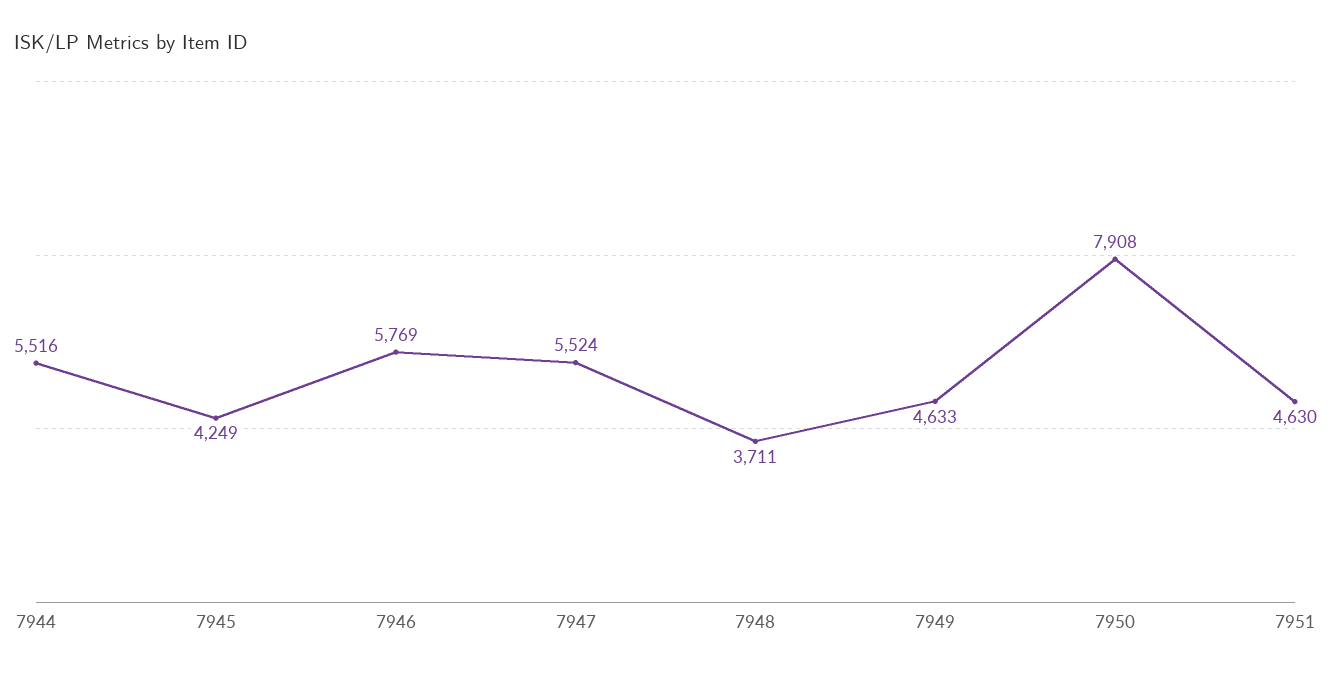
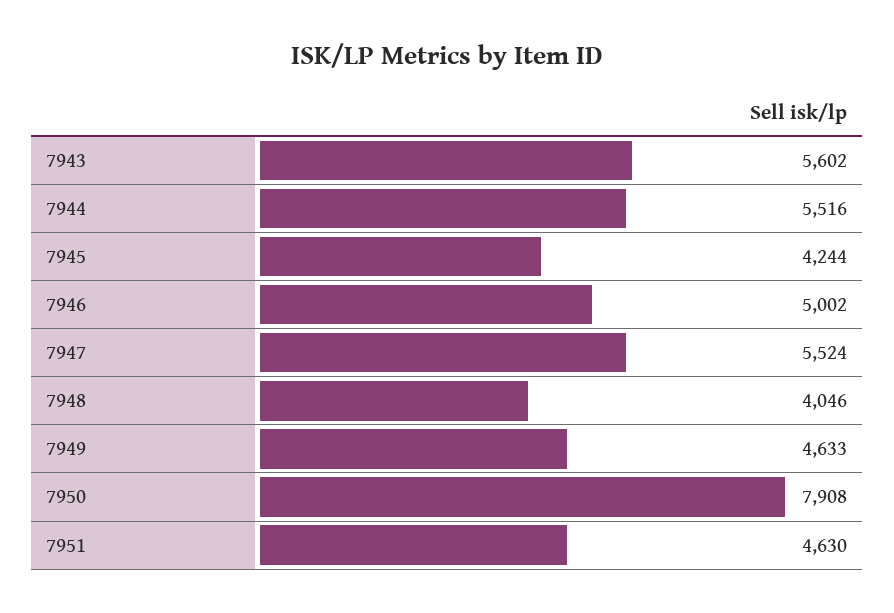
7945: 4249 -> 4244
7946: 5769 -> 5002
7948: 3711 -> 4046
7943: none -> 5602

